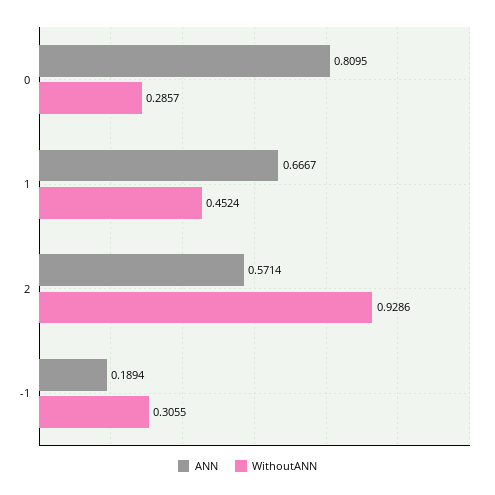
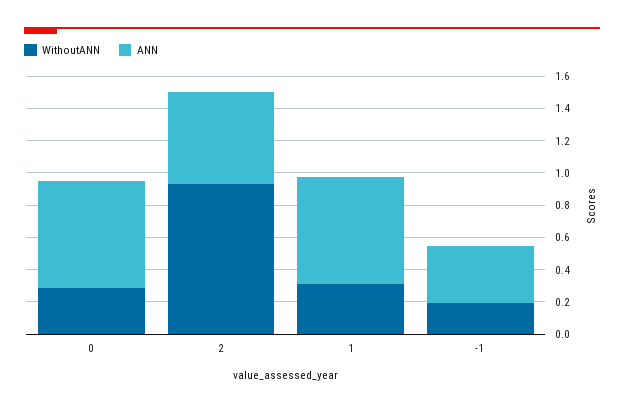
ANN, 0: 0.8095 -> 0.65
WithoutANN, 1: 0.4524 -> 0.3
ANN, -1: 0.1894 -> 0.35
WithoutANN, -1: 0.3055 -> 0.2

